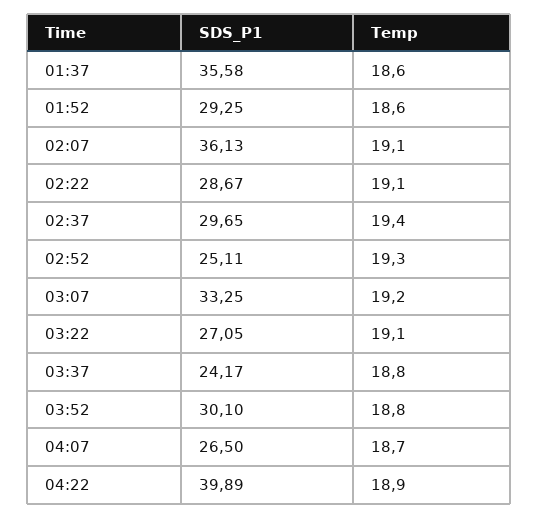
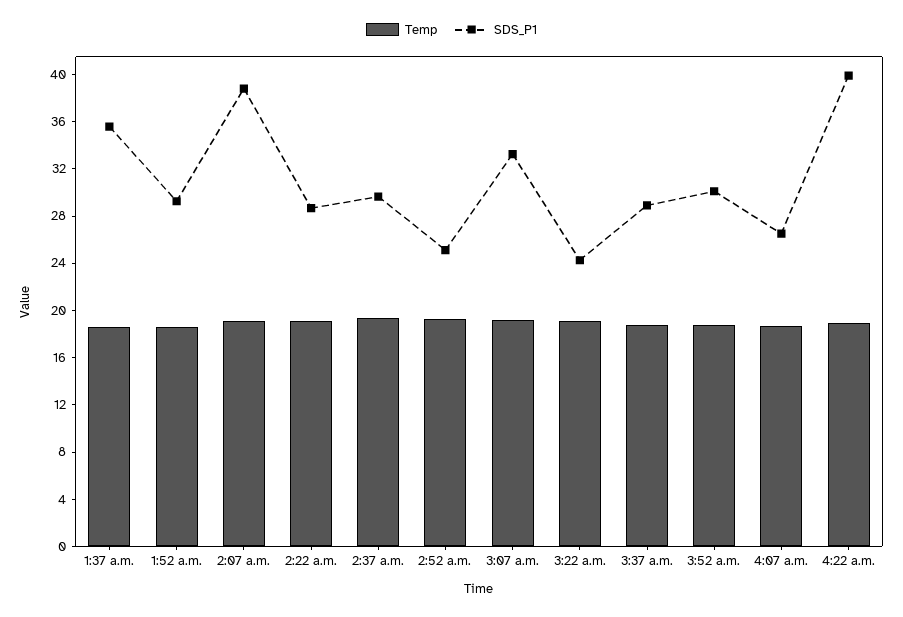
SDS_P1, 02:07: 36.13 -> 39
SDS_P1, 03:22: 27.05 -> 24
SDS_P1, 03:37: 24.17 -> 29

